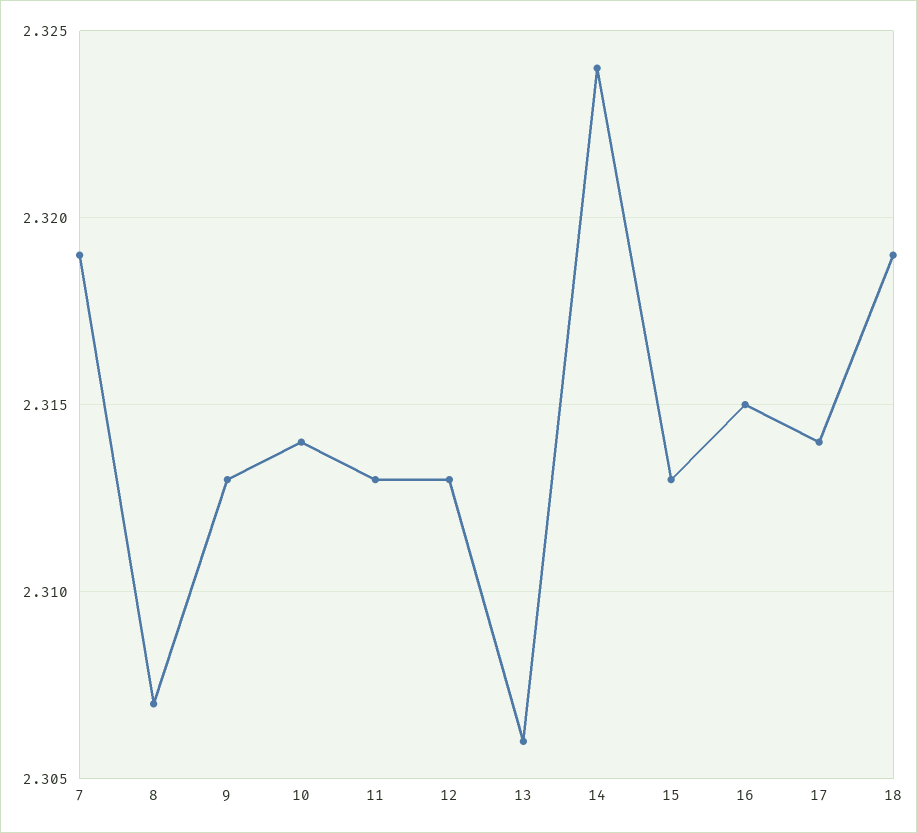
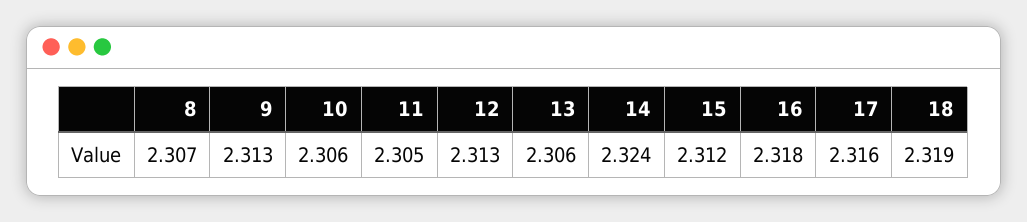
7: 2.319 -> none
10: 2.314 -> 2.306
11: 2.313 -> 2.305
15: 2.313 -> 2.312
16: 2.315 -> 2.318
17: 2.314 -> 2.316

